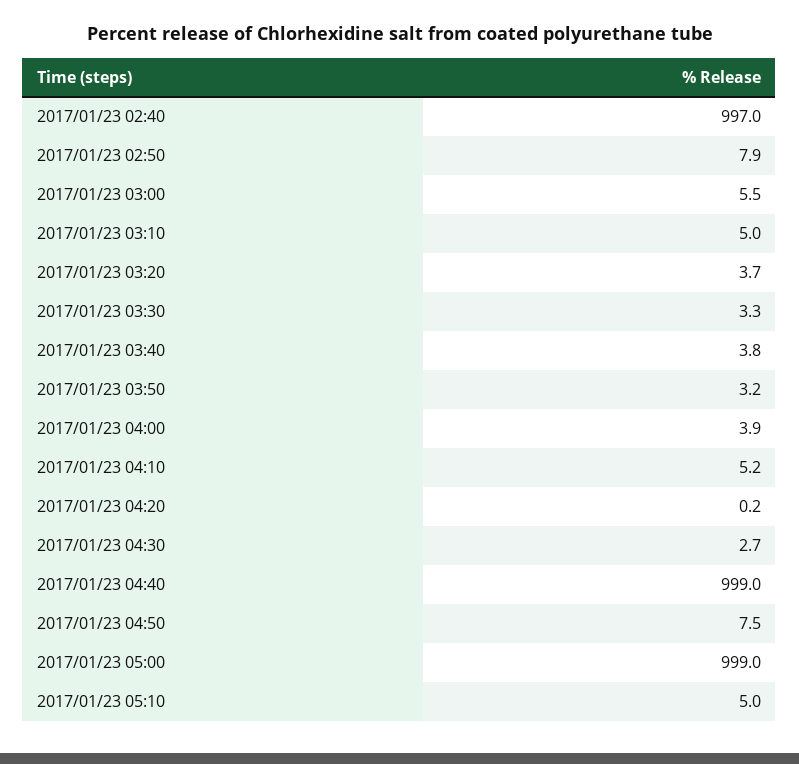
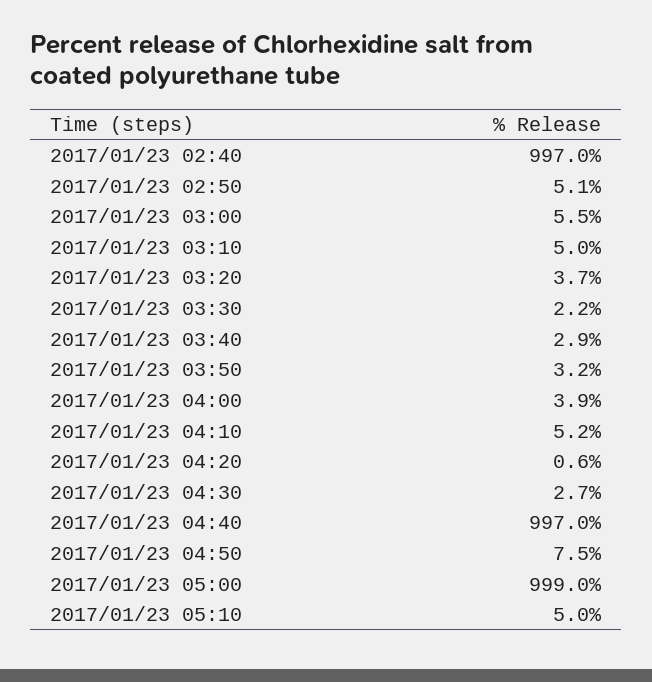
2017/01/23 02:50: 7.9 -> 5.1
2017/01/23 03:30: 3.3 -> 2.2
2017/01/23 03:40: 3.8 -> 2.9
2017/01/23 04:20: 0.2 -> 0.6
2017/01/23 04:40: 999 -> 997

